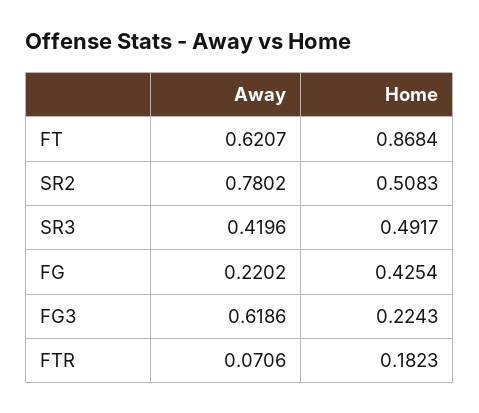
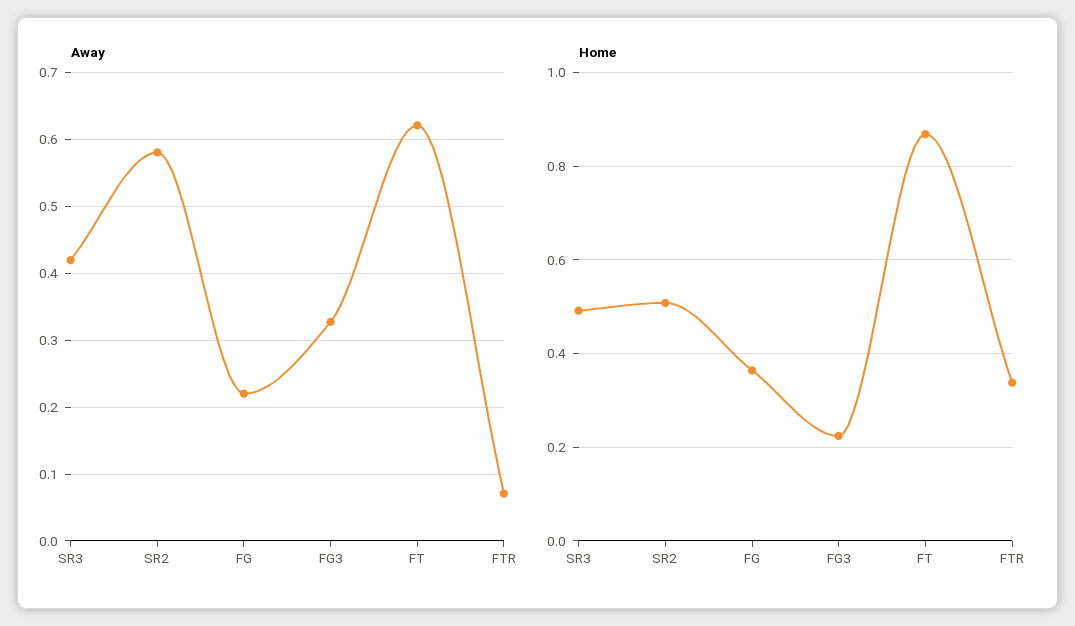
Away, SR2: 0.7802 -> 0.58
Home, FG: 0.4254 -> 0.36
Away, FG3: 0.6186 -> 0.33
Home, FTR: 0.1823 -> 0.34

